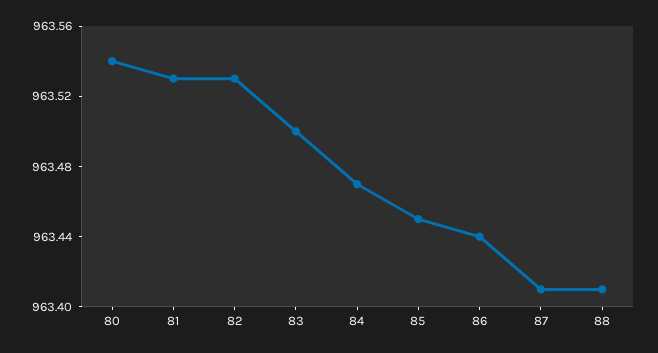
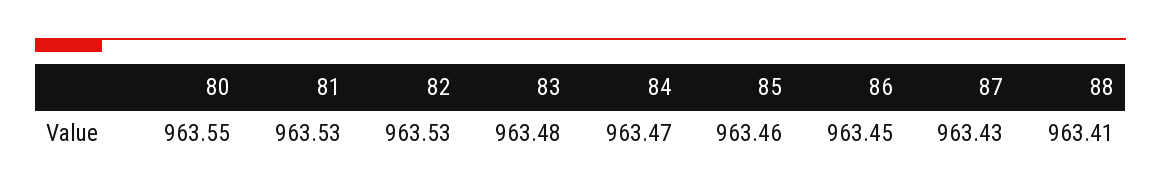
80: 963.54 -> 963.55
83: 963.5 -> 963.48
85: 963.45 -> 963.46
86: 963.44 -> 963.45
87: 963.41 -> 963.43

